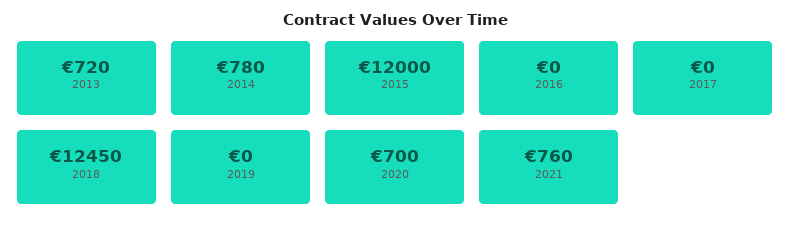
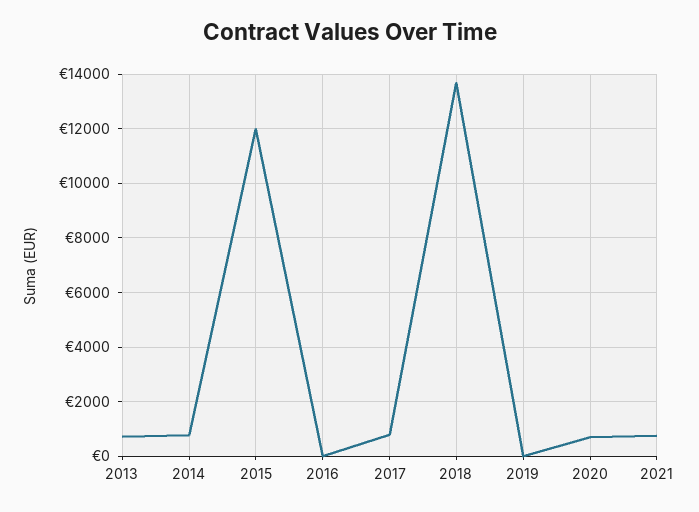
2017: 0 -> 750
2018: 12450 -> 13750

